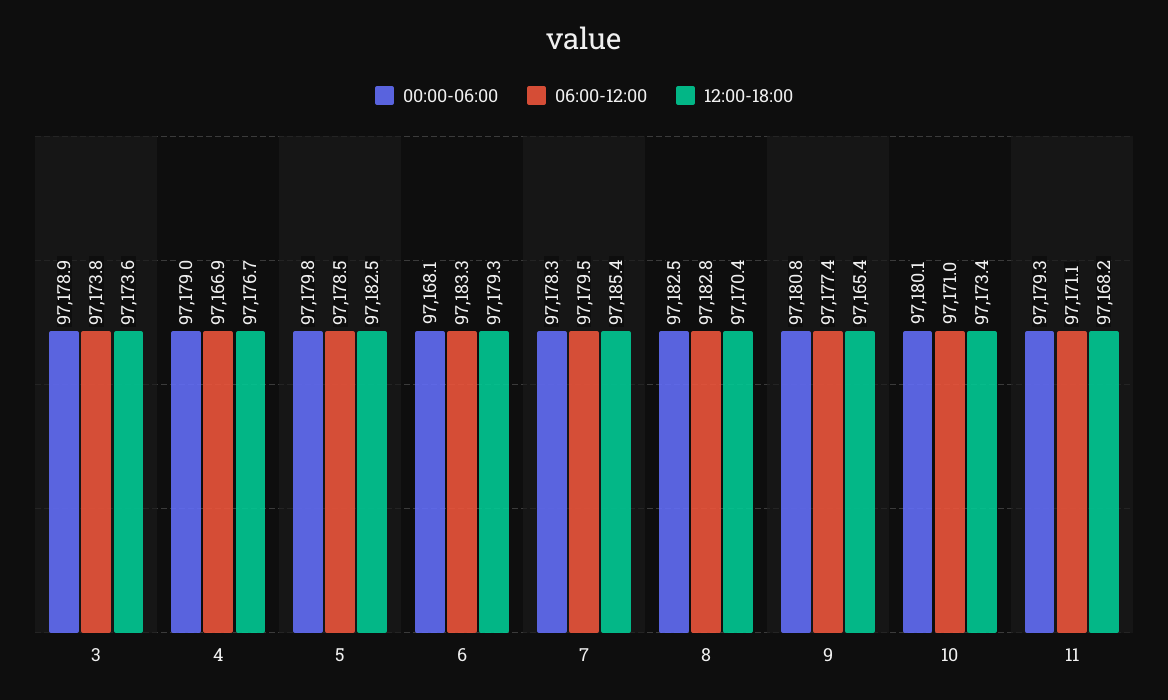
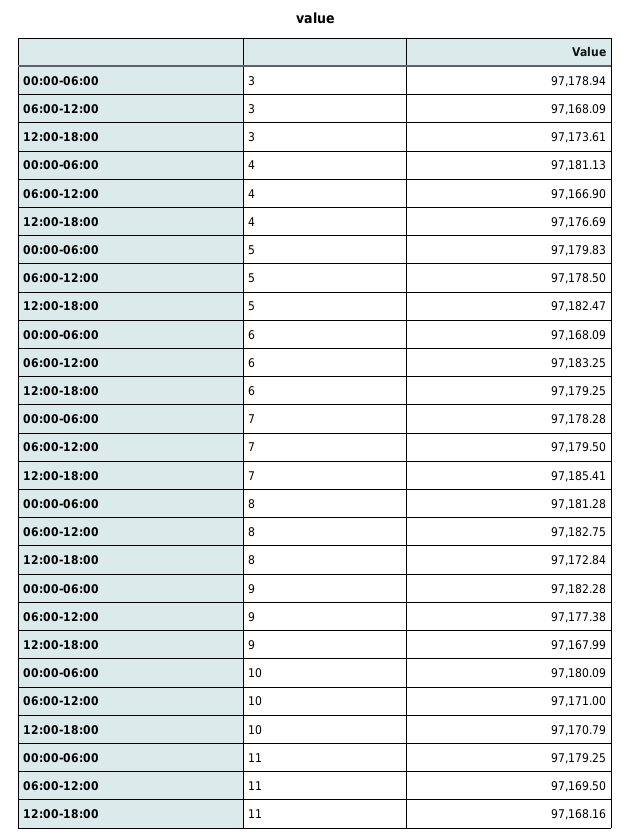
06:00-12:00, 3: 97173.8 -> 97168.09
00:00-06:00, 4: 97179 -> 97181.13
00:00-06:00, 8: 97182.5 -> 97181.28
12:00-18:00, 8: 97170.4 -> 97172.84
00:00-06:00, 9: 97180.8 -> 97182.28
12:00-18:00, 9: 97165.4 -> 97167.99
12:00-18:00, 10: 97173.4 -> 97170.79
06:00-12:00, 11: 97171.1 -> 97169.5

